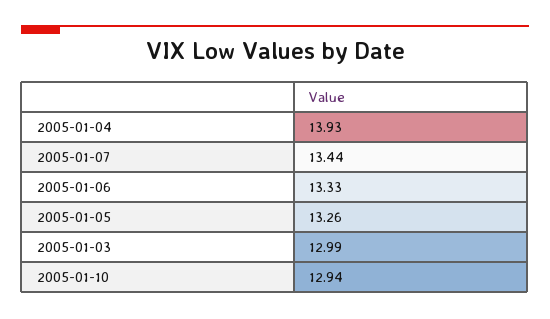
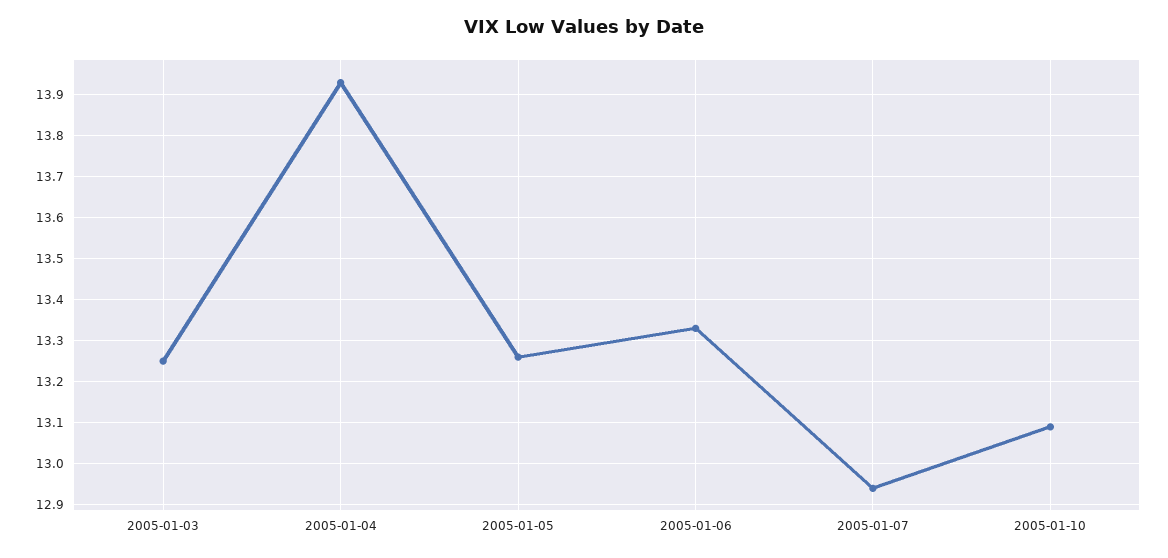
2005-01-07: 13.44 -> 12.95
2005-01-03: 12.99 -> 13.25
2005-01-10: 12.94 -> 13.1

